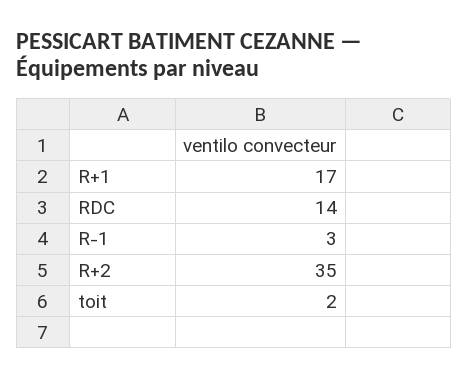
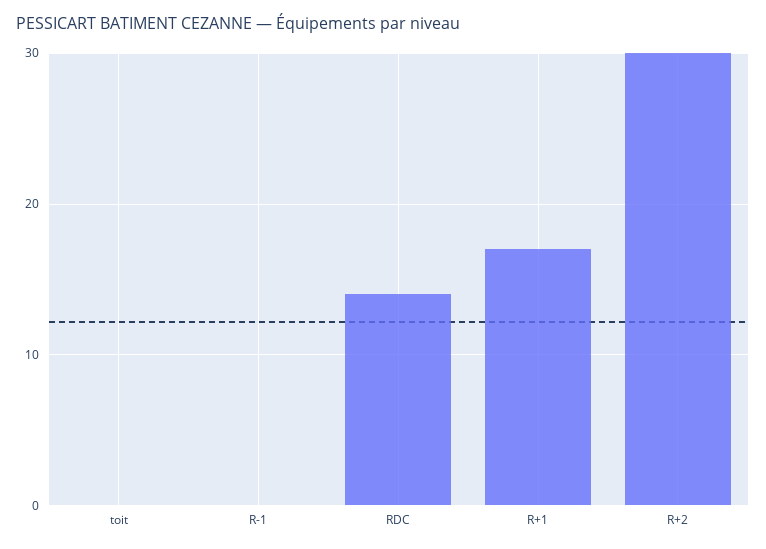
R-1: 3 -> 0
R+2: 35 -> 30
toit: 2 -> 0

